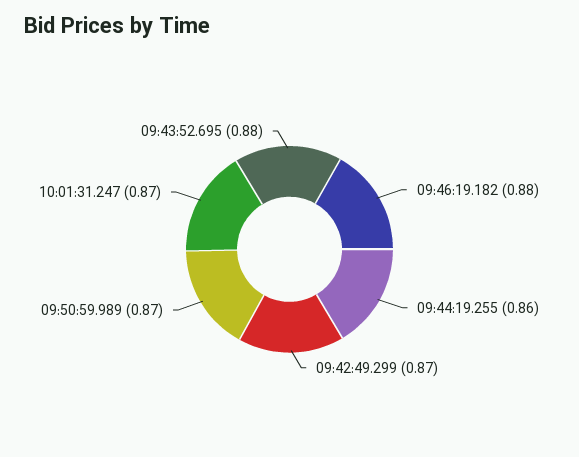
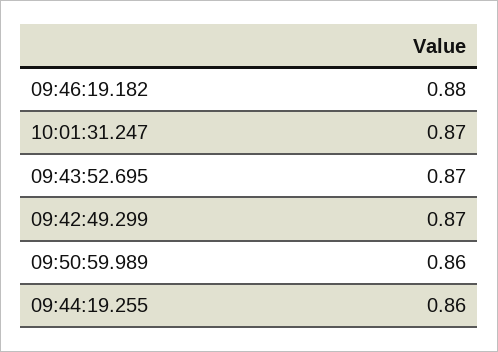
09:50:59.989: 0.87 -> 0.86
09:43:52.695: 0.88 -> 0.87

